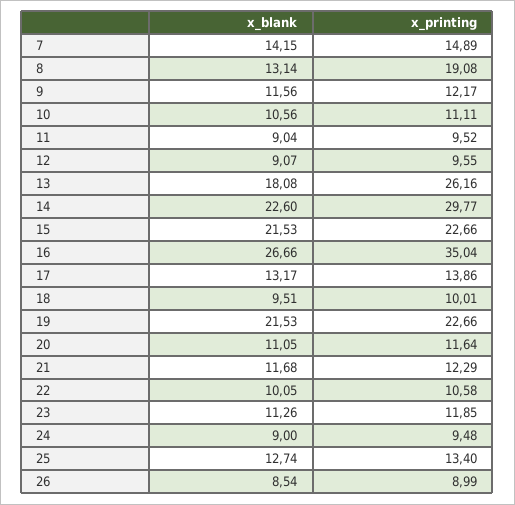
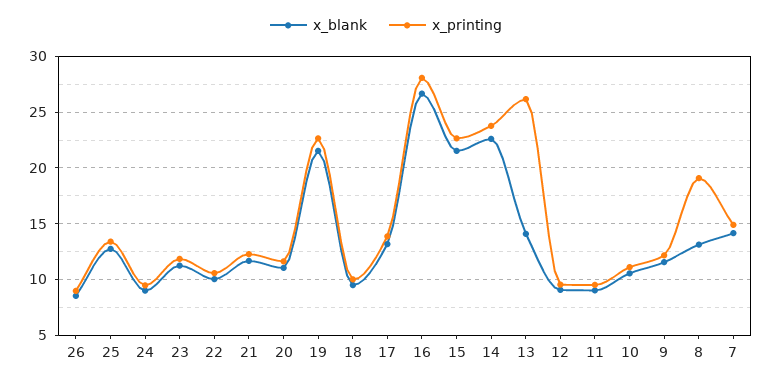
x_blank, 13: 18.08 -> 14
x_printing, 14: 29.77 -> 24
x_printing, 16: 35.04 -> 28

